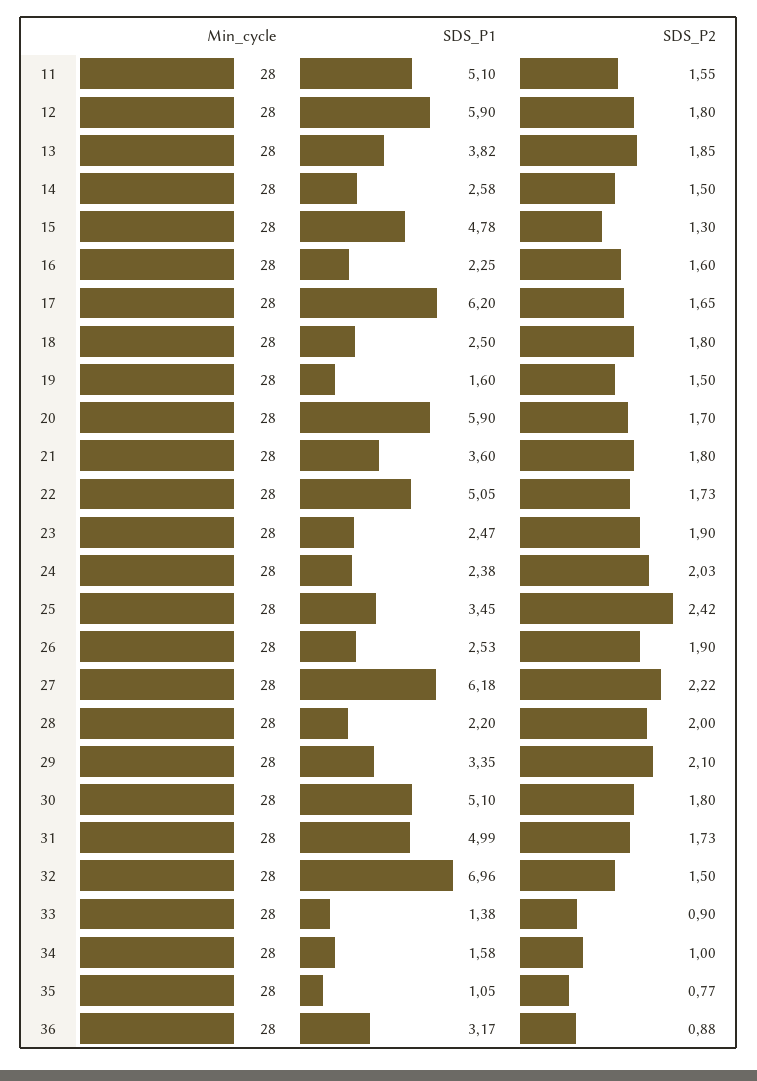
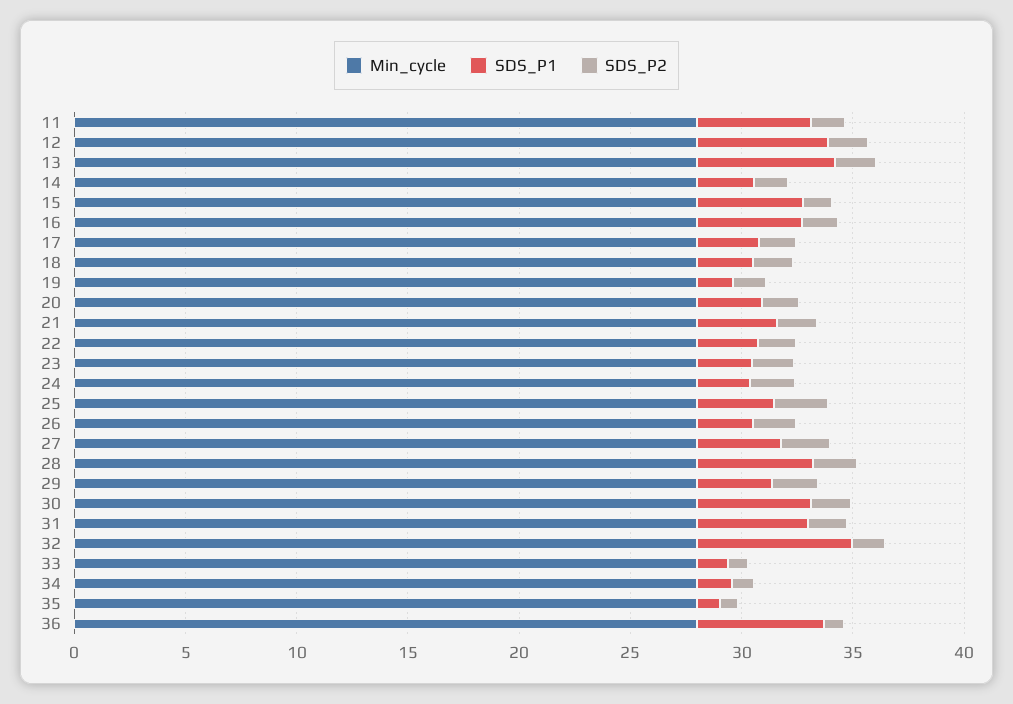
SDS_P1, 13: 3.82 -> 6
SDS_P1, 16: 2.25 -> 5
SDS_P1, 17: 6.2 -> 3
SDS_P1, 20: 5.9 -> 3
SDS_P1, 22: 5.05 -> 3
SDS_P1, 27: 6.18 -> 4
SDS_P1, 28: 2.2 -> 5
SDS_P1, 36: 3.17 -> 6

